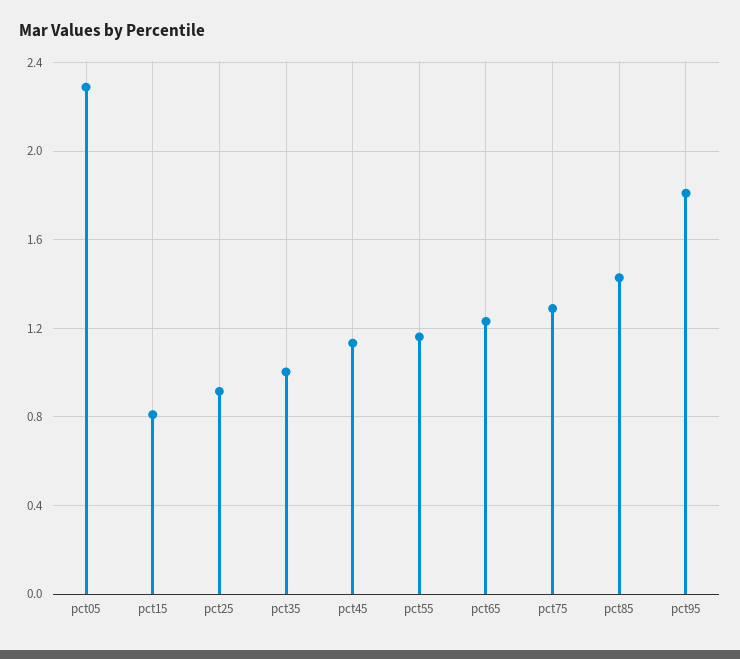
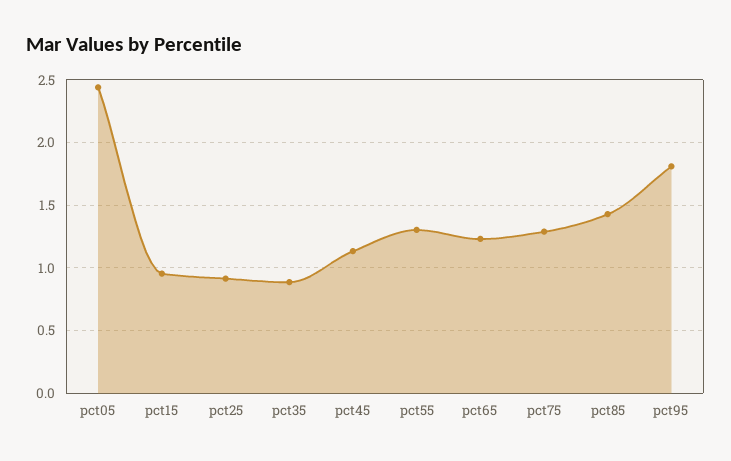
pct05: 2.3 -> 2.45
pct15: 0.8 -> 0.95
pct35: 1 -> 0.9
pct55: 1.15 -> 1.3

